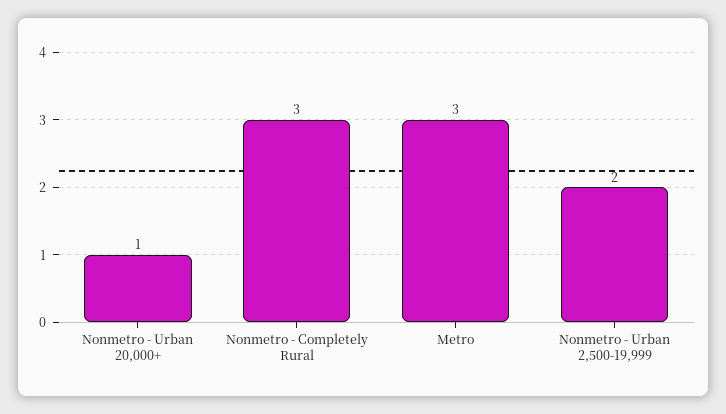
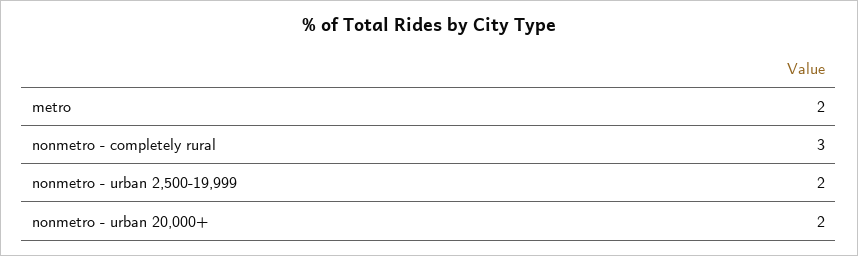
Nonmetro - Urban 20,000+: 1 -> 2
Metro: 3 -> 2

